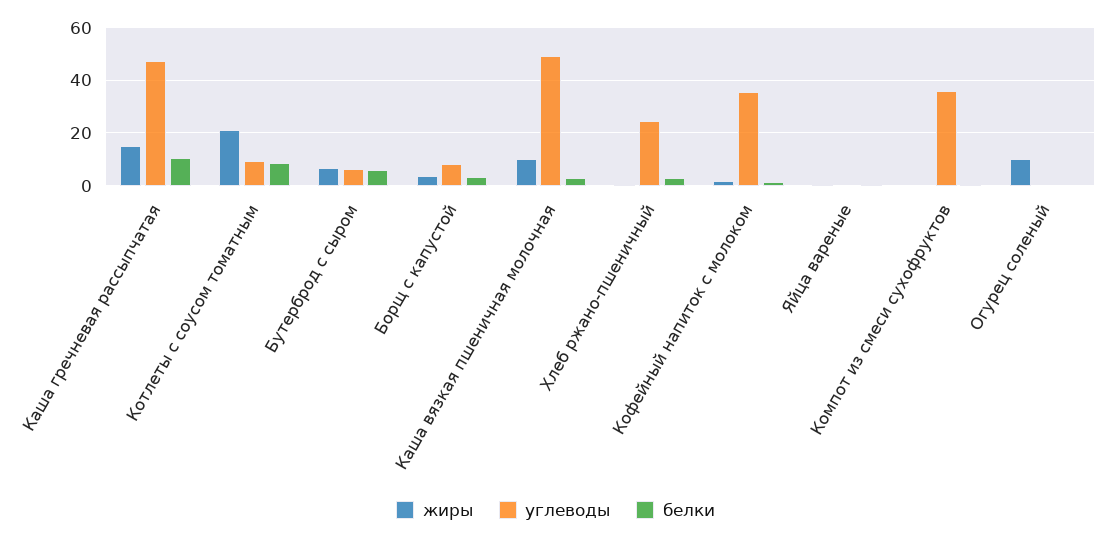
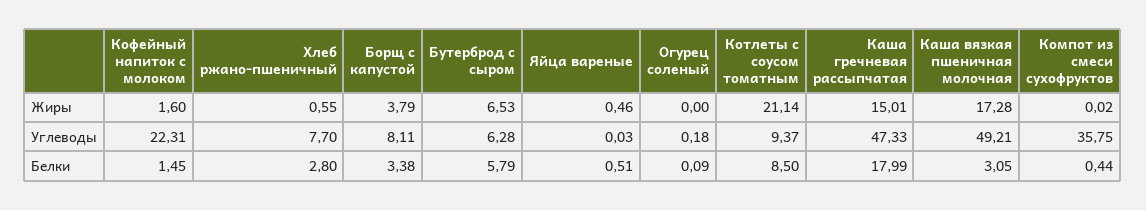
белки, Каша гречневая рассыпчатая: 10 -> 17.99
жиры, Каша вязкая пшеничная молочная: 10 -> 17.28
углеводы, Хлеб ржано-пшеничный: 25 -> 7.7
углеводы, Кофейный напиток с молоком: 35 -> 22.31
жиры, Огурец соленый: 10 -> 0

